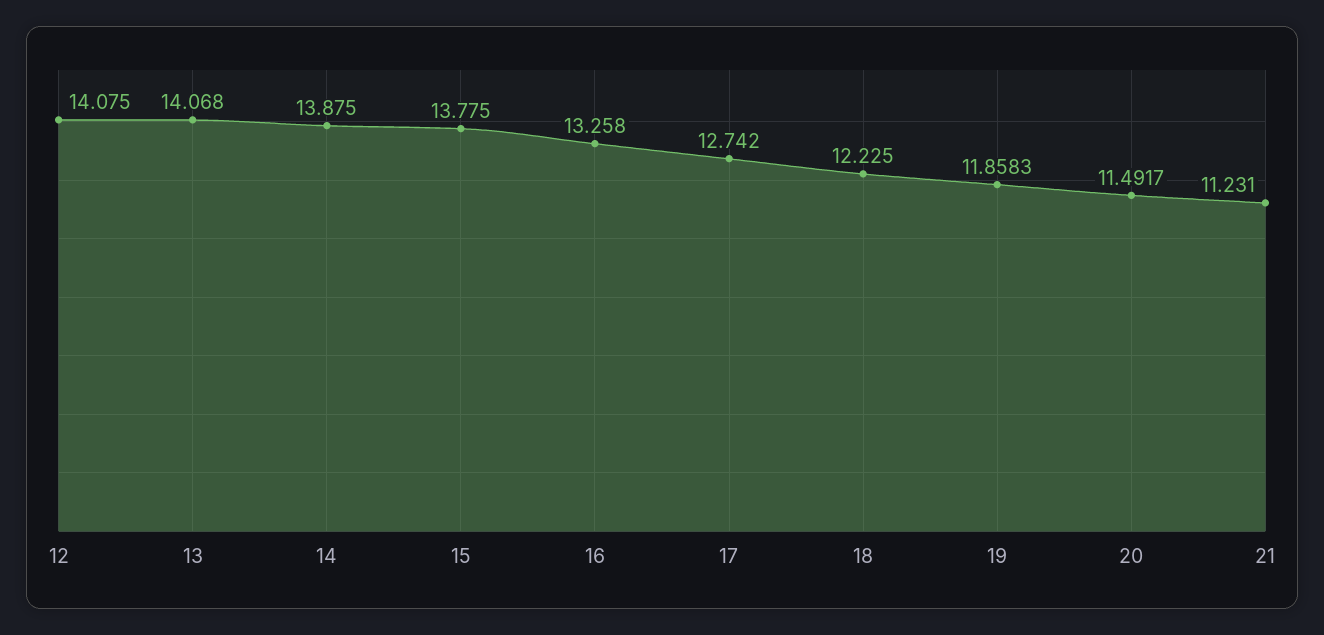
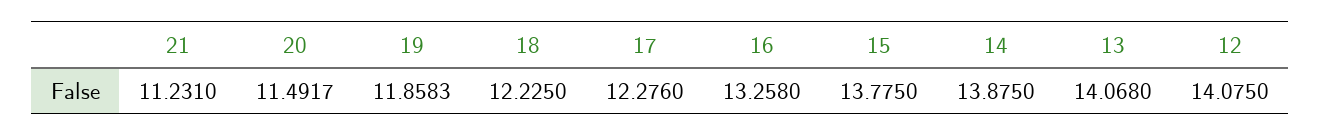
17: 12.742 -> 12.276

